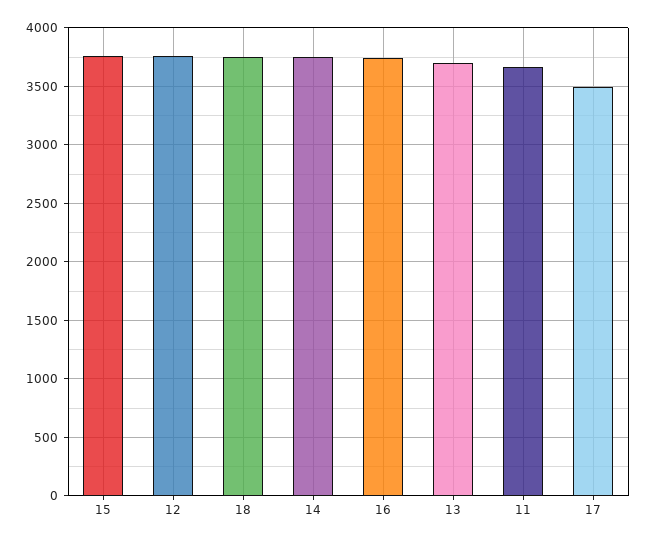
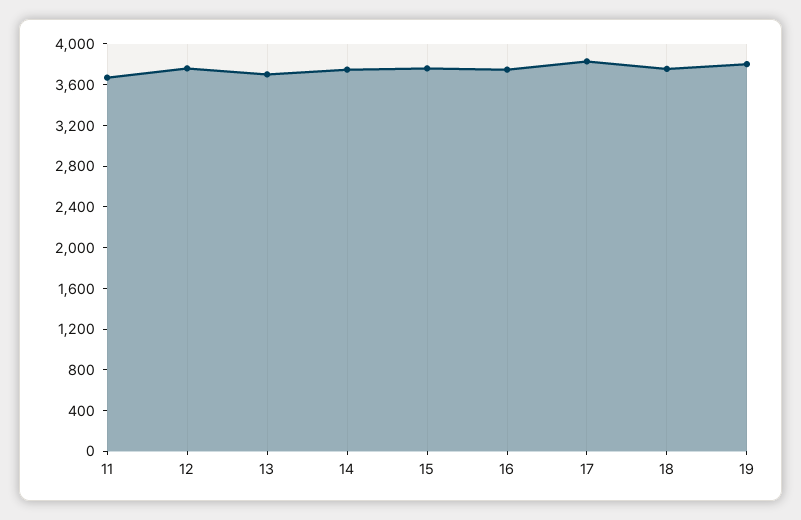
17: 3500 -> 3800
19: none -> 3800

